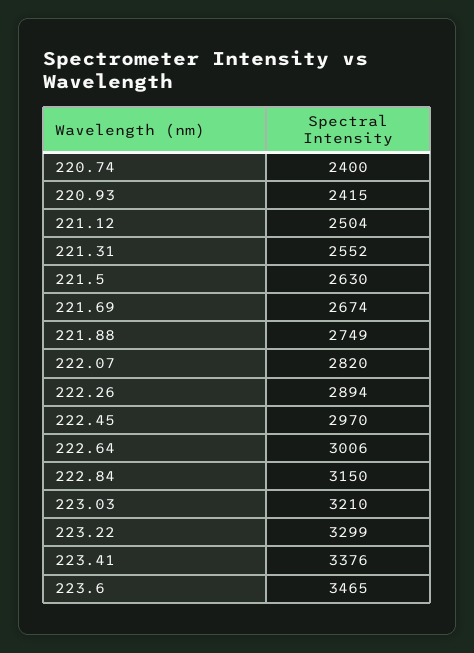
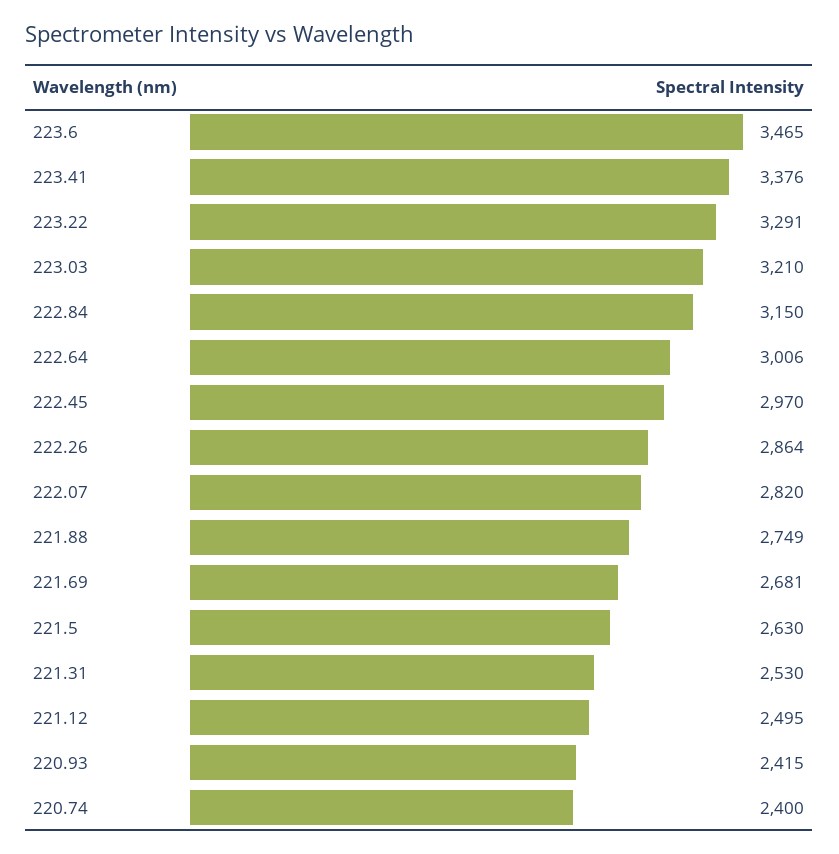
221.12: 2504 -> 2495
221.31: 2552 -> 2530
221.69: 2674 -> 2681
222.26: 2894 -> 2864
223.22: 3299 -> 3291

